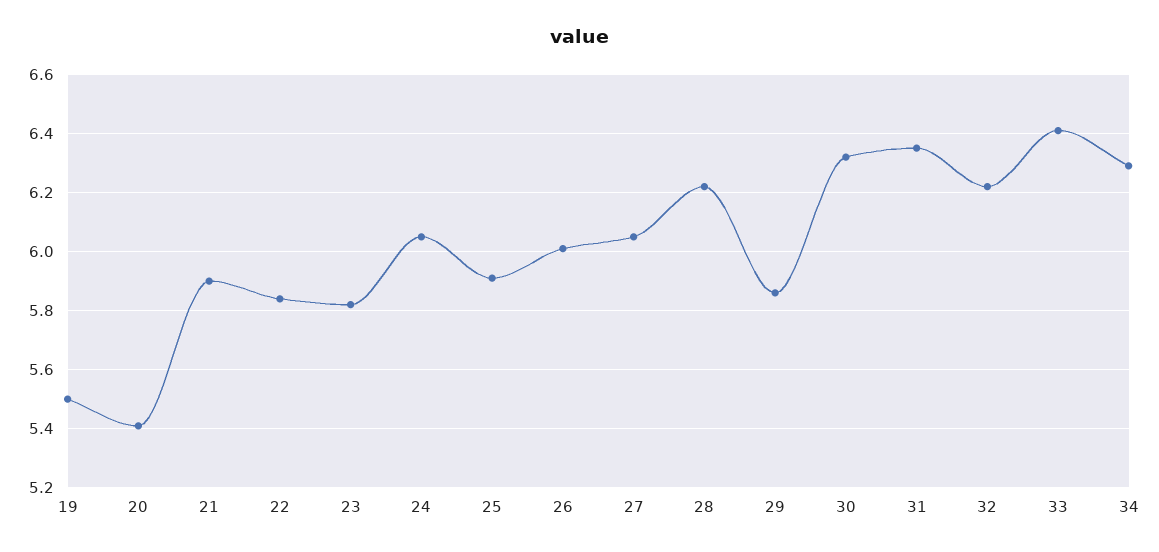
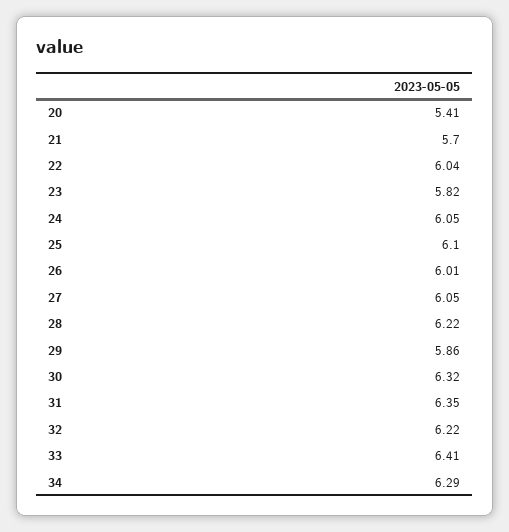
19: 5.5 -> none
21: 5.9 -> 5.7
22: 5.85 -> 6.04
25: 5.9 -> 6.1

